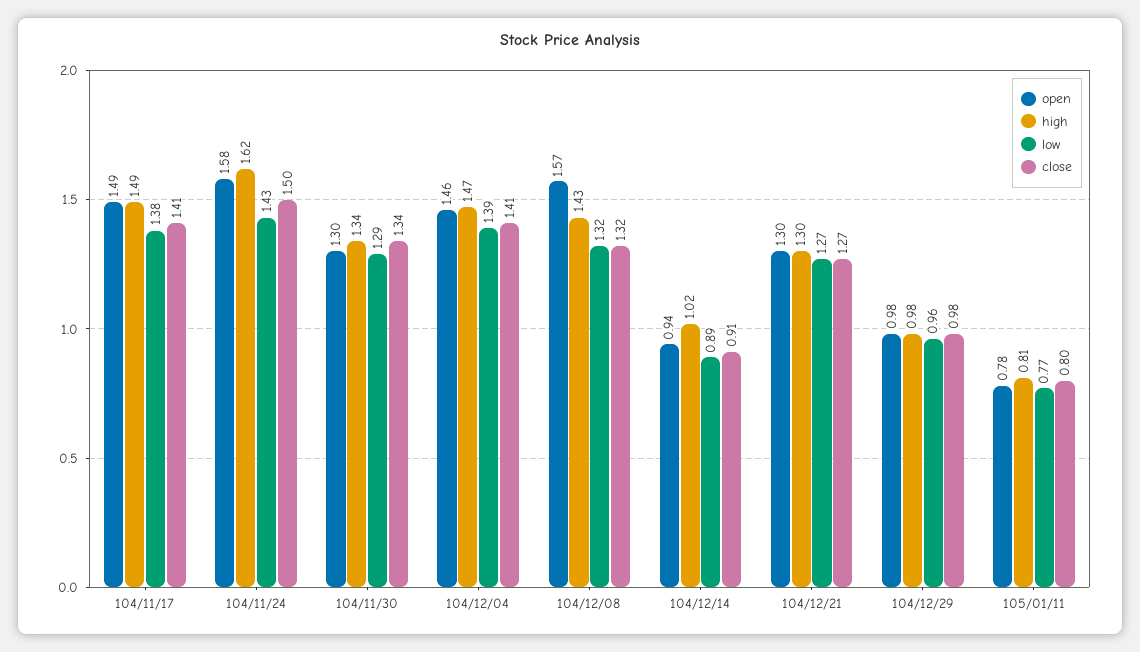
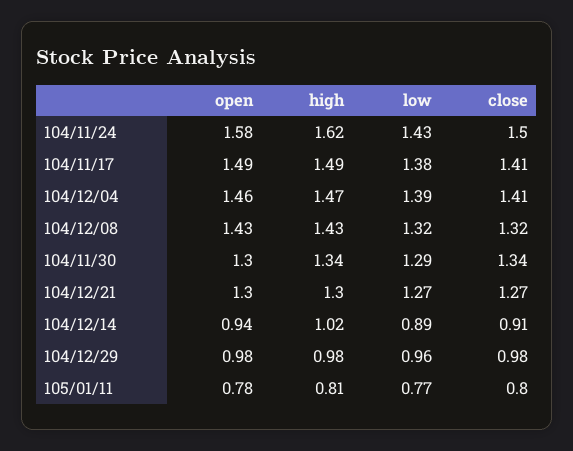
open, 104/12/08: 1.57 -> 1.43

